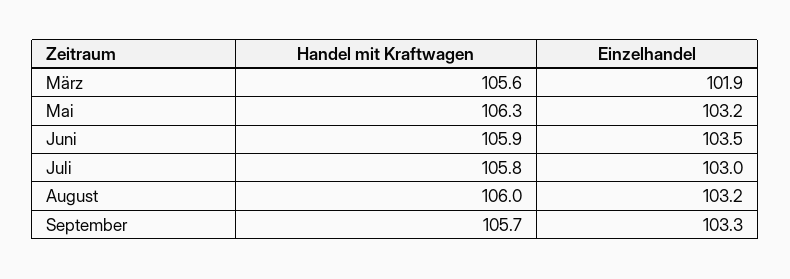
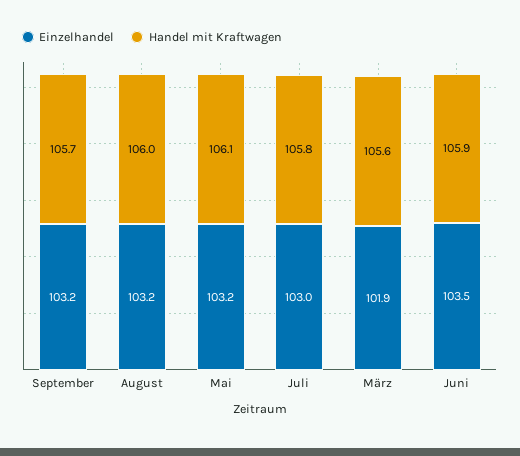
Handel mit Kraftwagen, Mai: 106.3 -> 106.1
Einzelhandel, September: 103.3 -> 103.2

